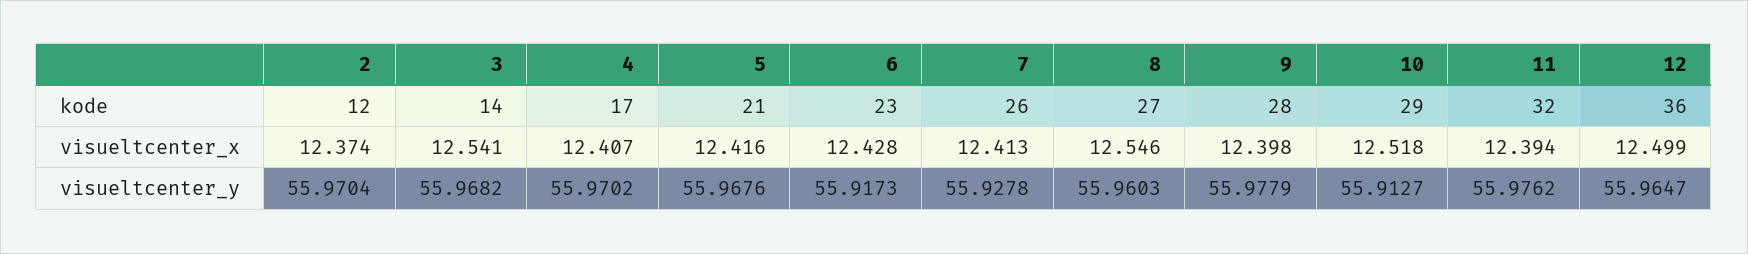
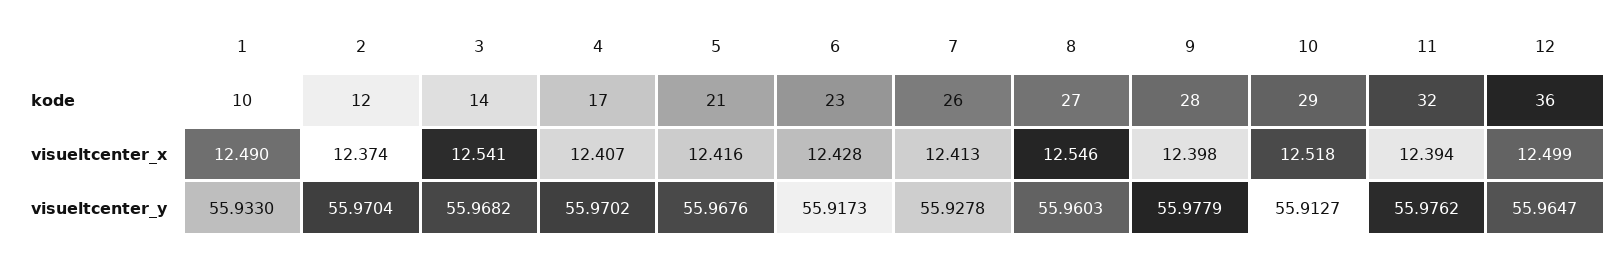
1, kode: none -> 10
1, visueltcenter_x: none -> 12.49
1, visueltcenter_y: none -> 55.933

